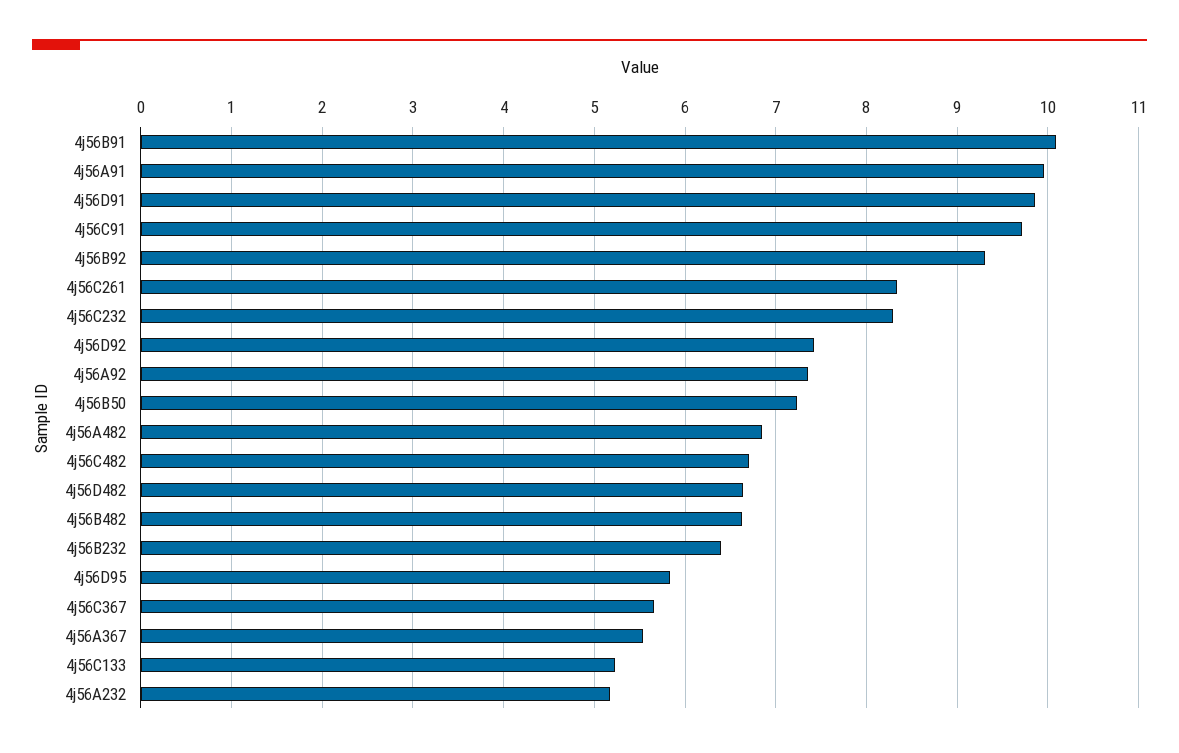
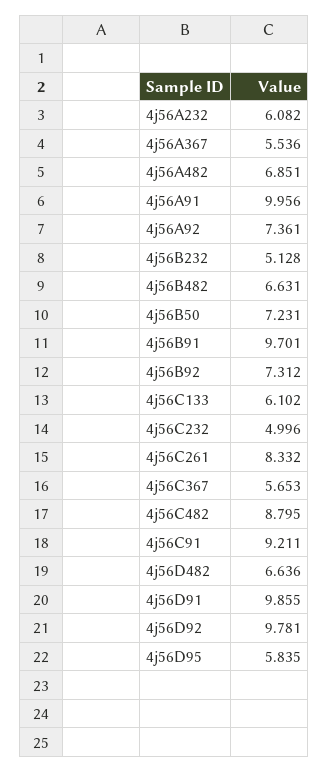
4j56B91: 10.1 -> 9.701
4j56C91: 9.7 -> 9.211
4j56B92: 9.3 -> 7.312
4j56C232: 8.3 -> 4.996
4j56D92: 7.4 -> 9.781
4j56C482: 6.7 -> 8.795
4j56B232: 6.4 -> 5.128
4j56C133: 5.2 -> 6.102
4j56A232: 5.2 -> 6.082

